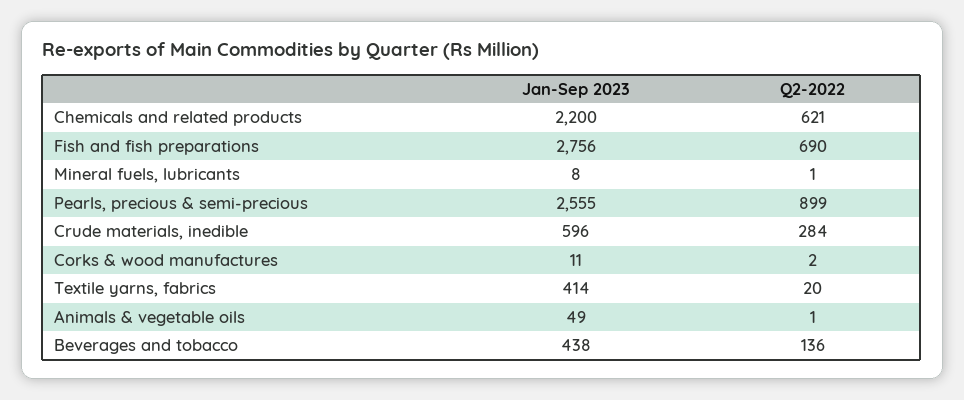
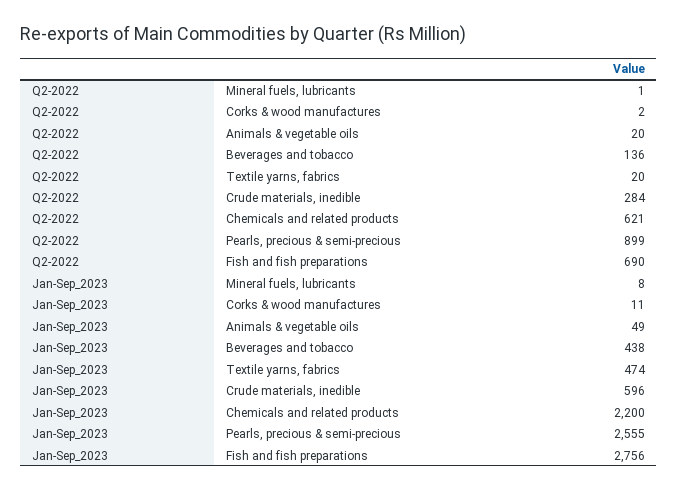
Jan-Sep 2023, Textile yarns, fabrics: 414 -> 474
Q2-2022, Animals & vegetable oils: 1 -> 20

